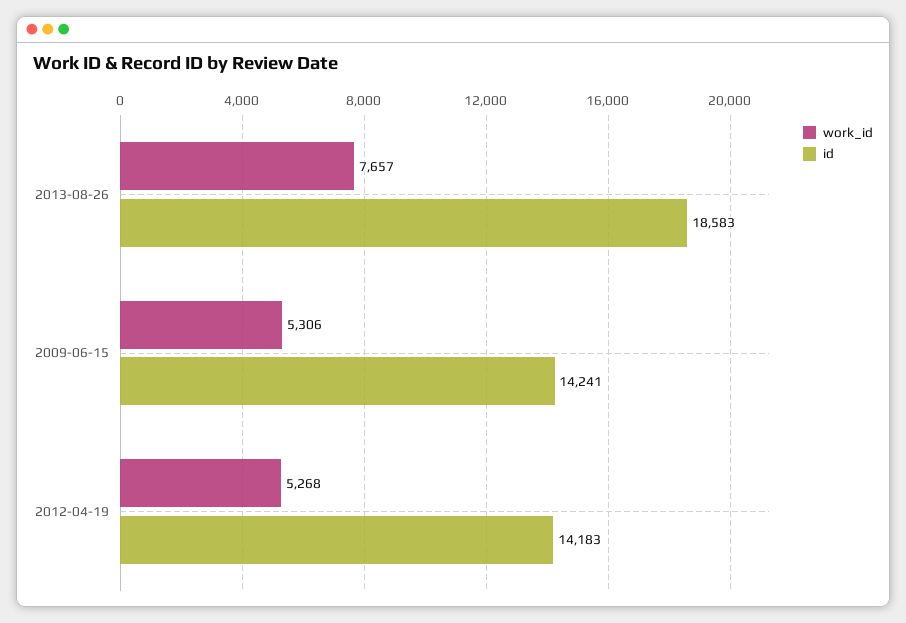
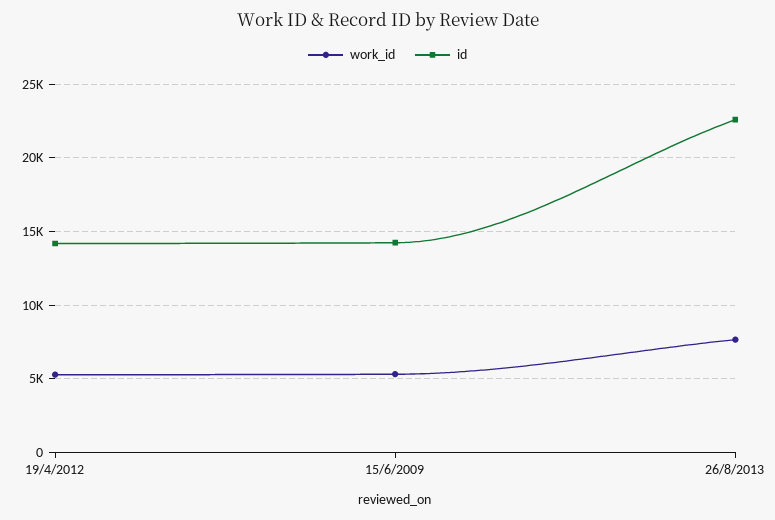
id, 2013-08-26: 18583 -> 22500

